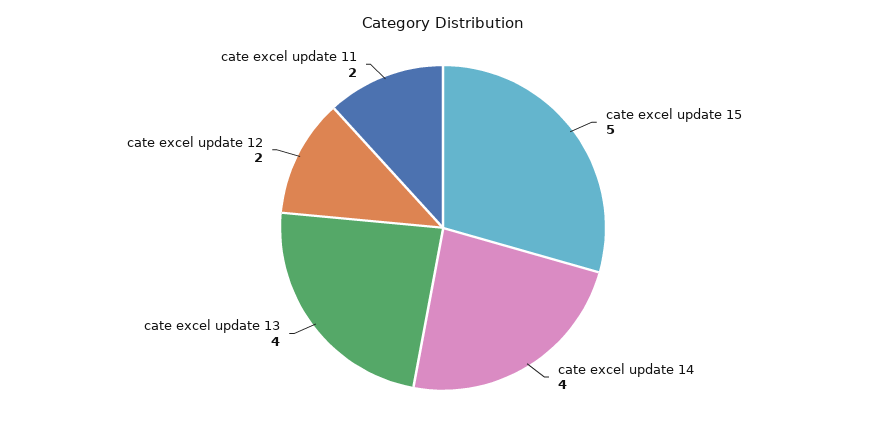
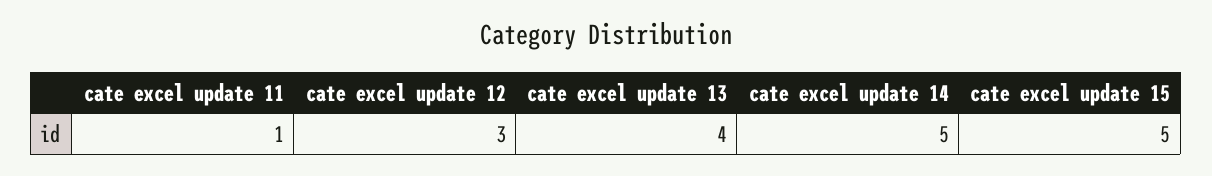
cate excel update 14: 4 -> 5
cate excel update 12: 2 -> 3
cate excel update 11: 2 -> 1

